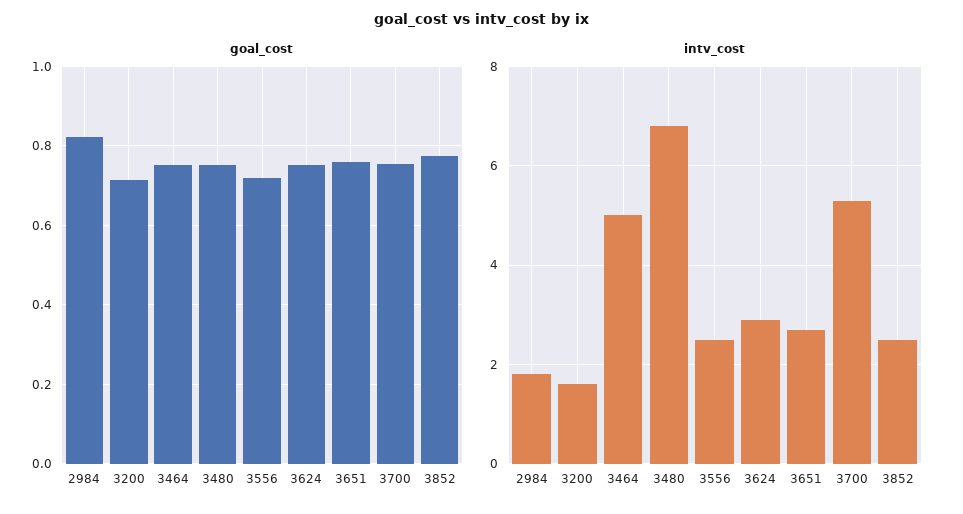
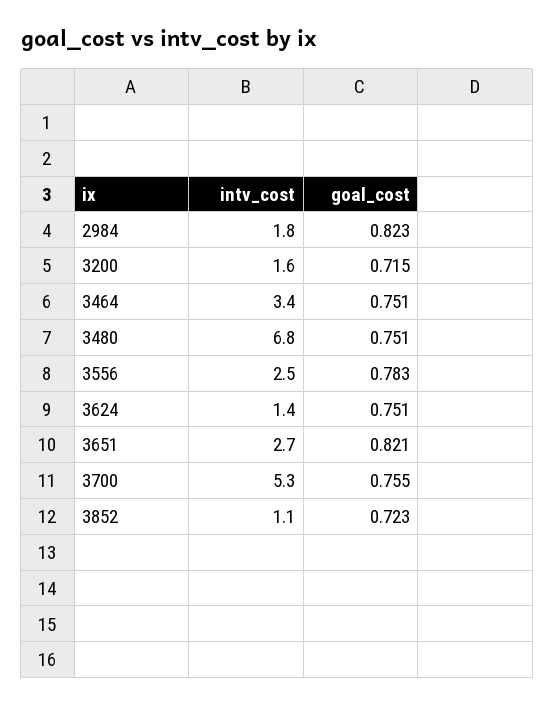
goal_cost, 3556: 0.72 -> 0.783
goal_cost, 3651: 0.76 -> 0.821
goal_cost, 3852: 0.78 -> 0.723
intv_cost, 3464: 5 -> 3.4
intv_cost, 3624: 3 -> 1.4
intv_cost, 3852: 2.5 -> 1.1

